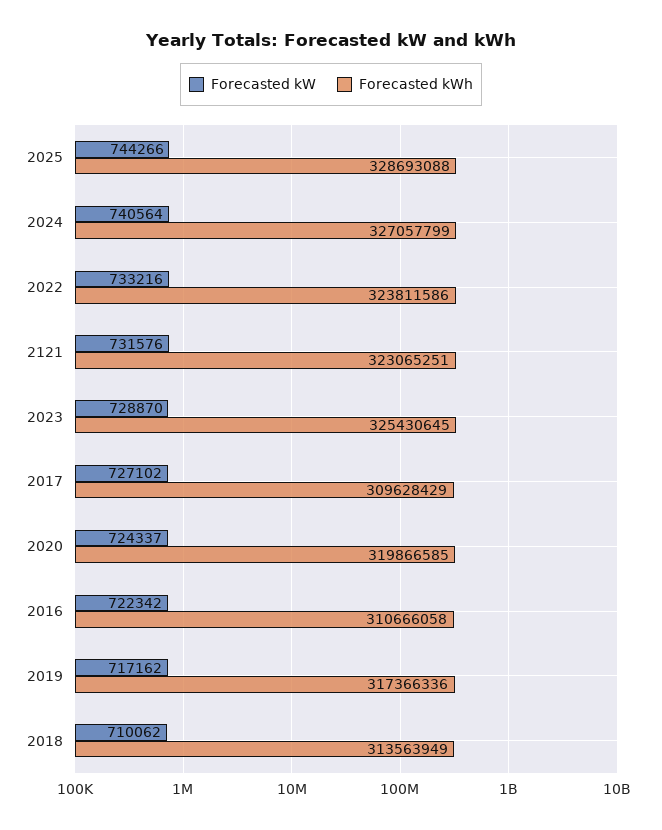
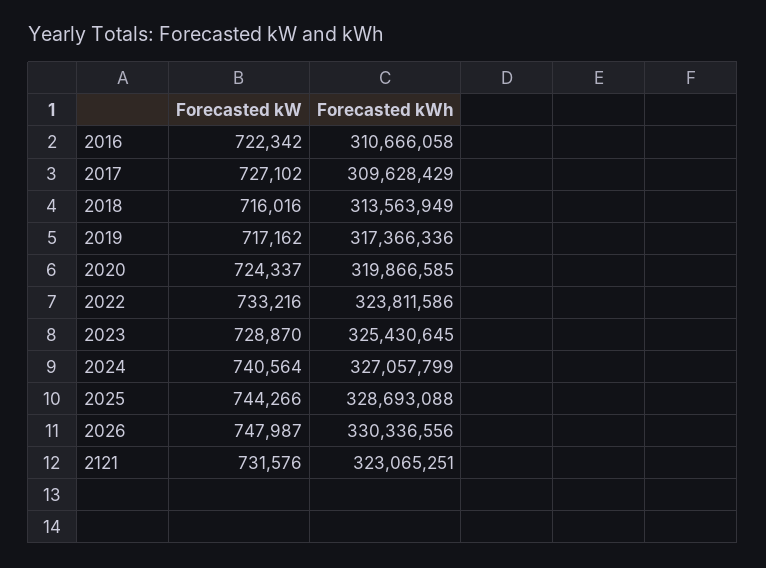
Forecasted kW, 2018: 710062 -> 716016
Forecasted kW, 2026: none -> 747987
Forecasted kWh, 2026: none -> 330336556

